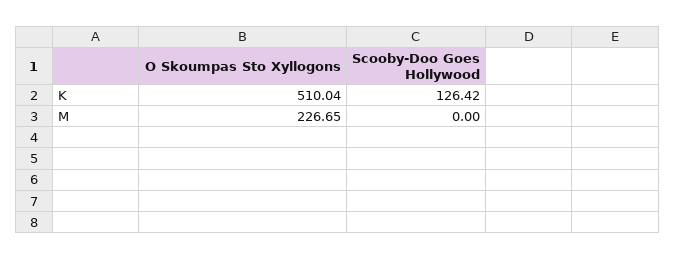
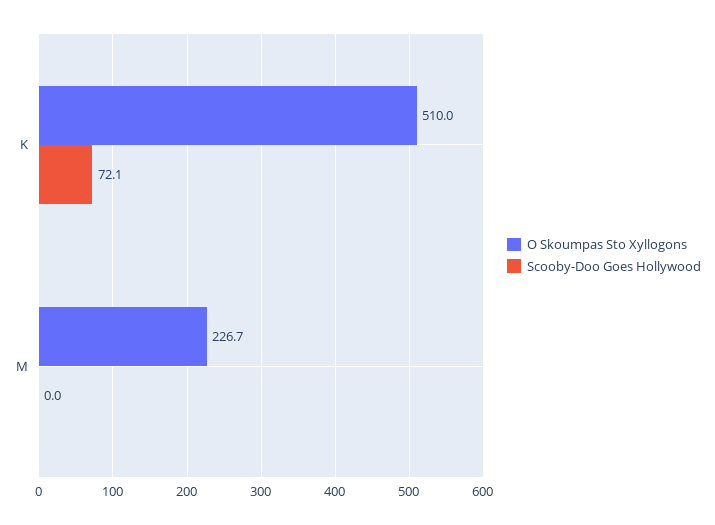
Scooby-Doo Goes Hollywood, K: 126.42 -> 72.1

